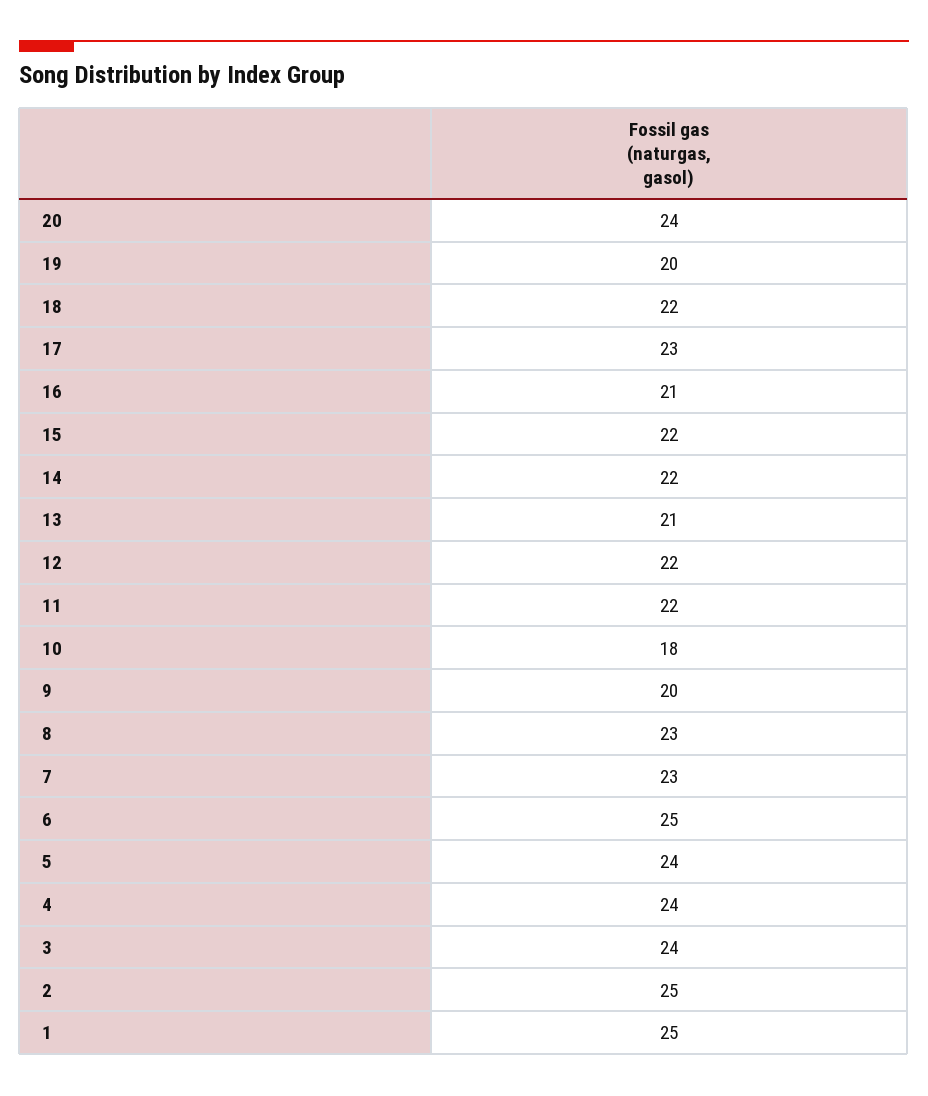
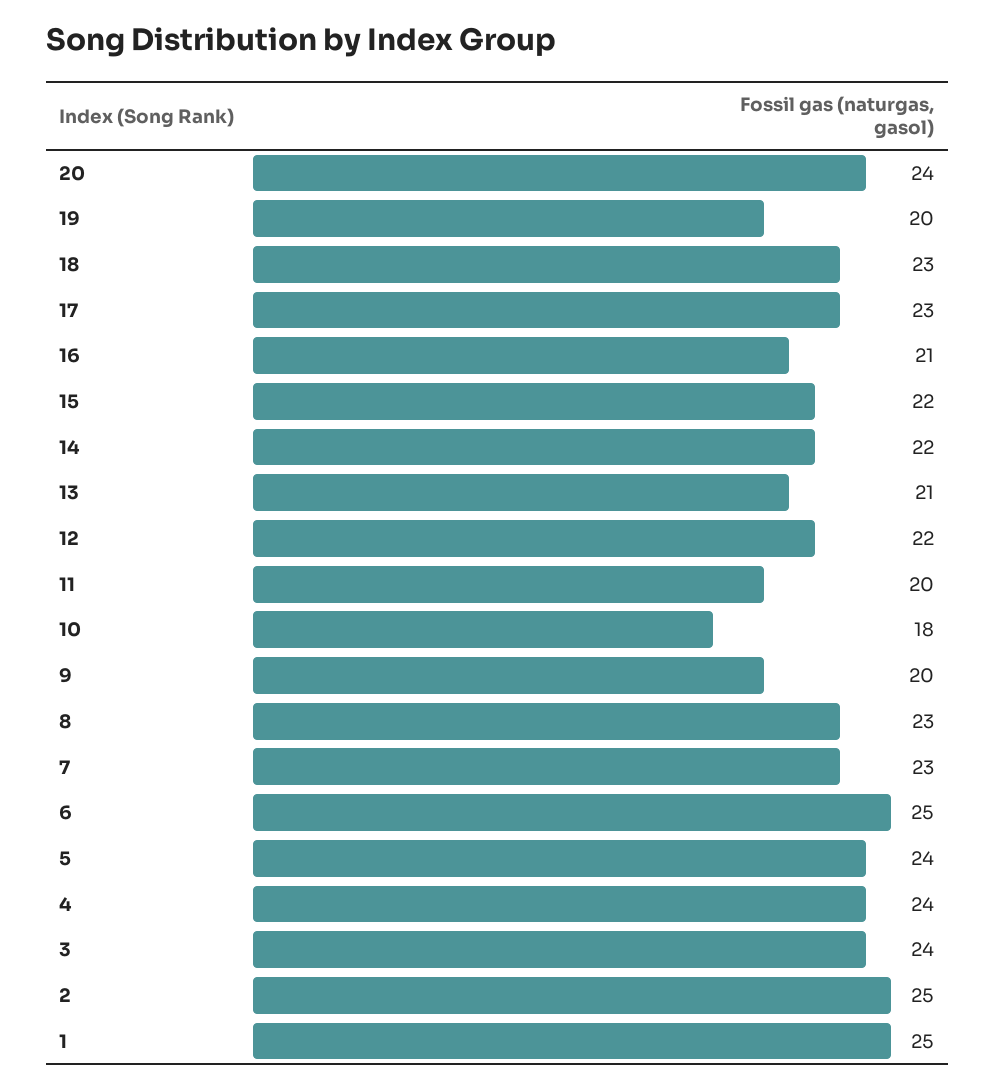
18: 22 -> 23
11: 22 -> 20

